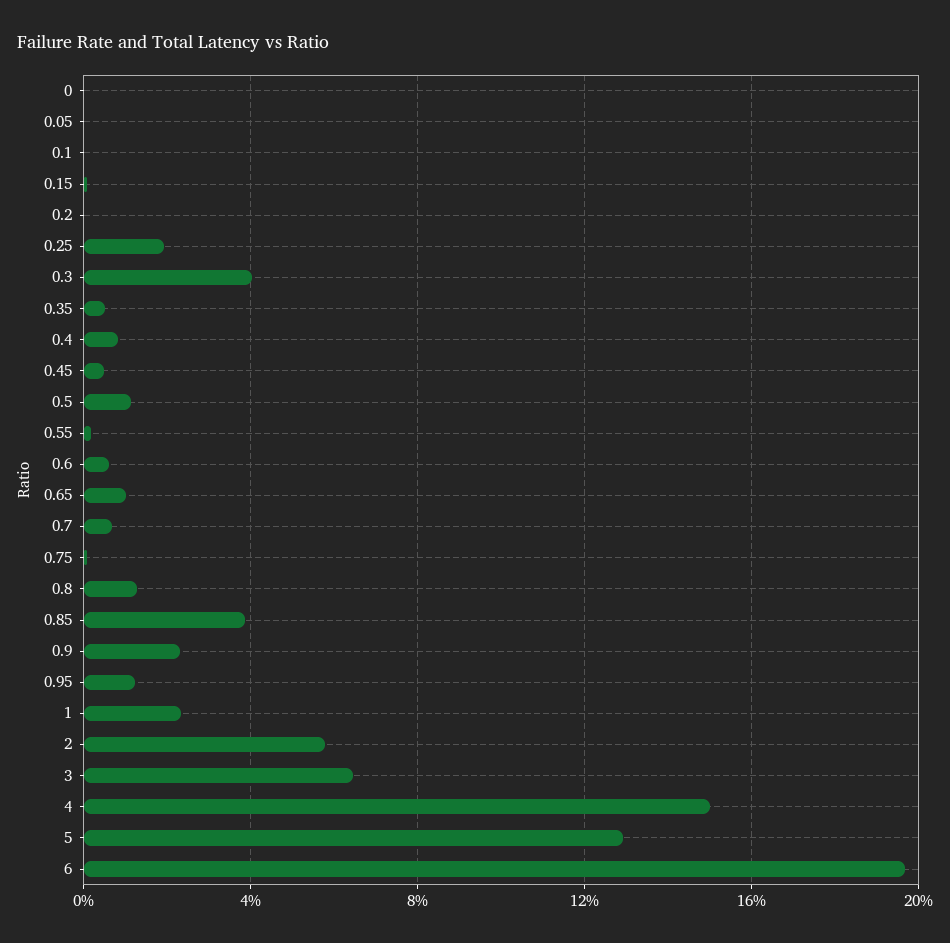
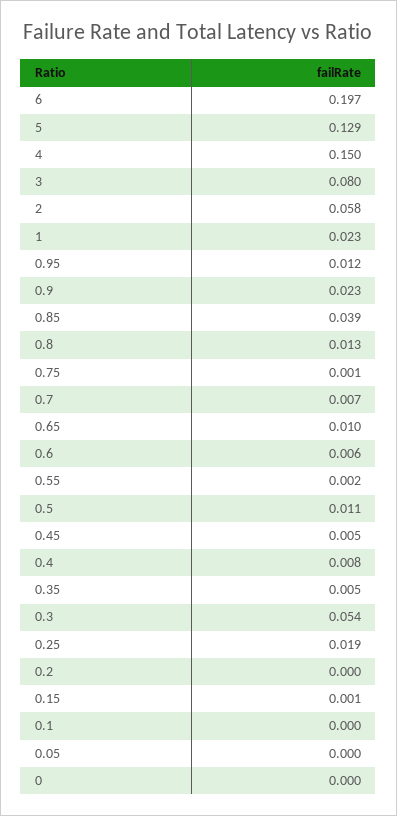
0.3: 0.04 -> 0.054
3: 0.065 -> 0.08

